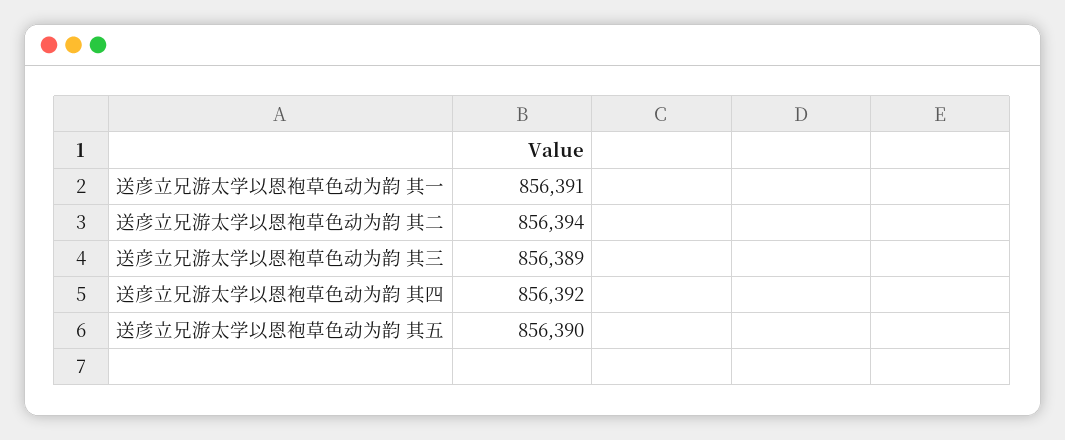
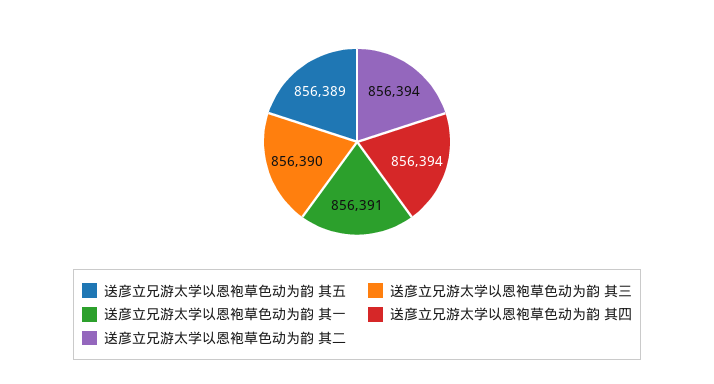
送彦立兄游太学以恩袍草色动为韵 其三: 856389 -> 856390
送彦立兄游太学以恩袍草色动为韵 其四: 856392 -> 856394
送彦立兄游太学以恩袍草色动为韵 其五: 856390 -> 856389

